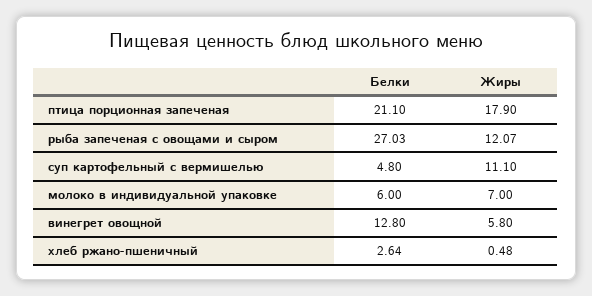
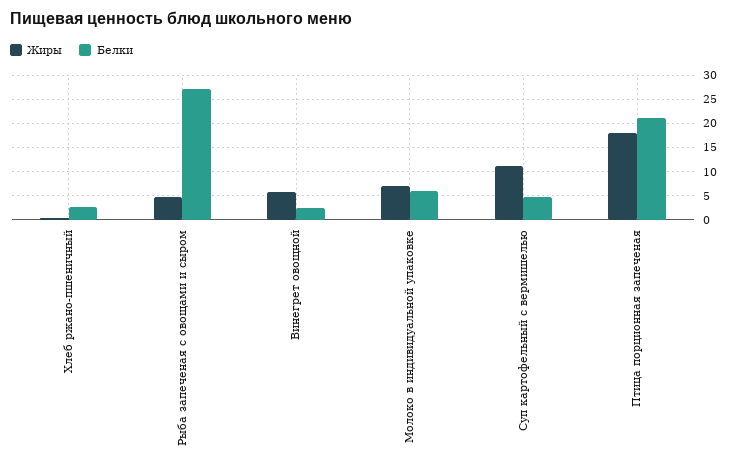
Жиры, рыба запеченая с овощами и сыром: 12.07 -> 5
Белки, винегрет овощной: 12.8 -> 2.5

